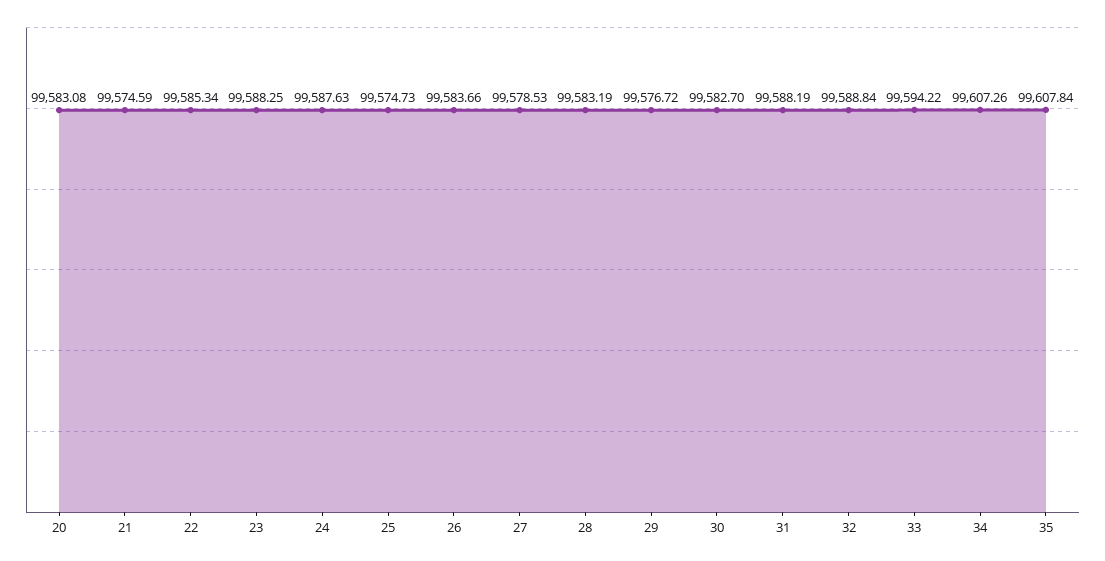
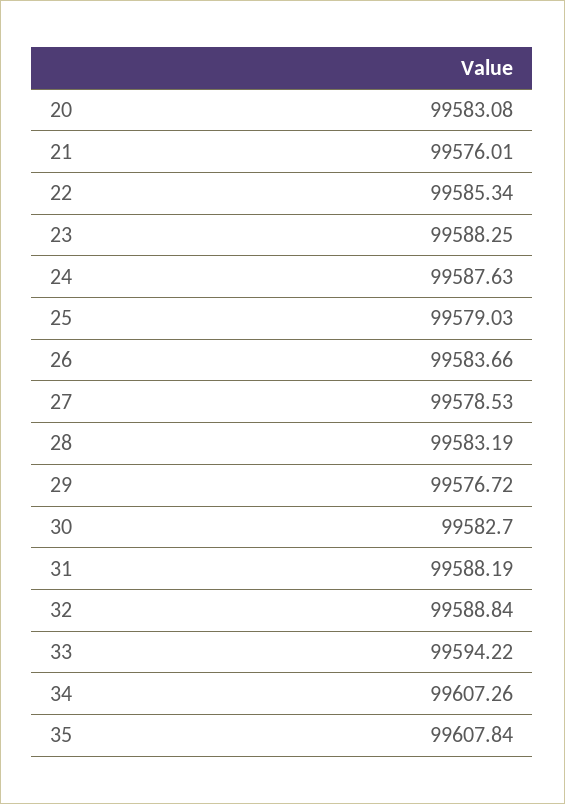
21: 99574.59 -> 99576.01
25: 99574.73 -> 99579.03

